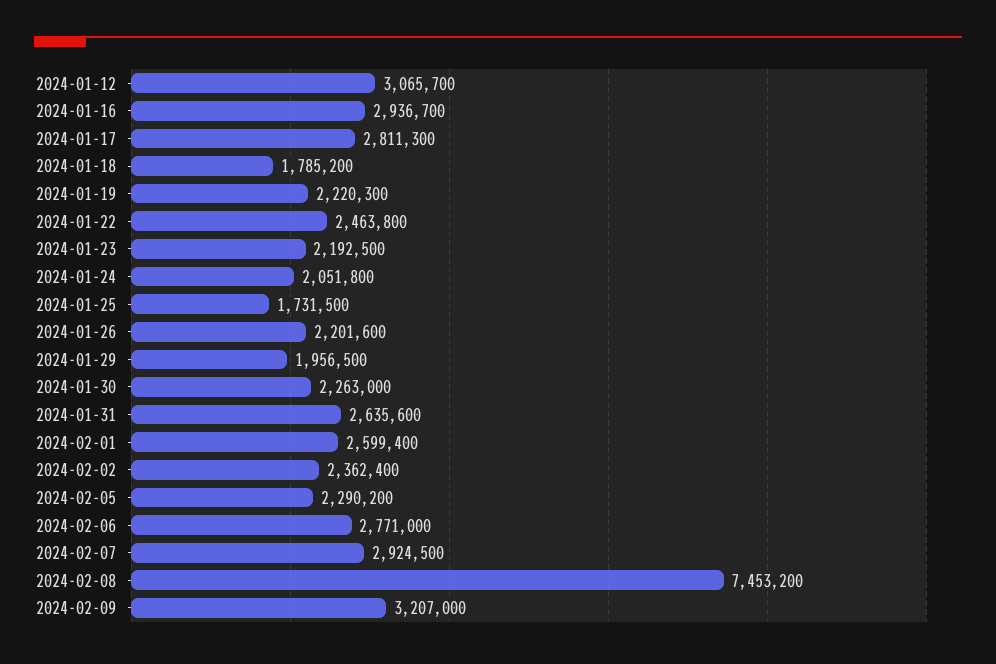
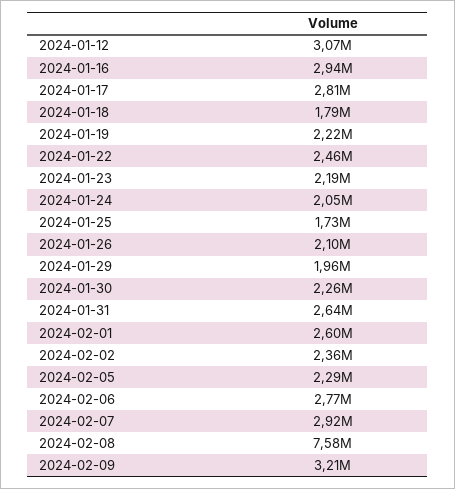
2024-01-26: 2201600 -> 2100000
2024-02-08: 7453200 -> 7580000

